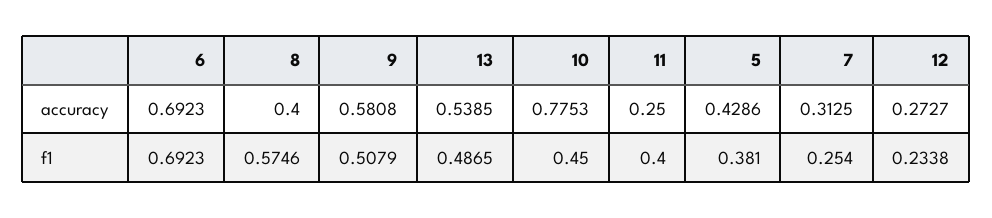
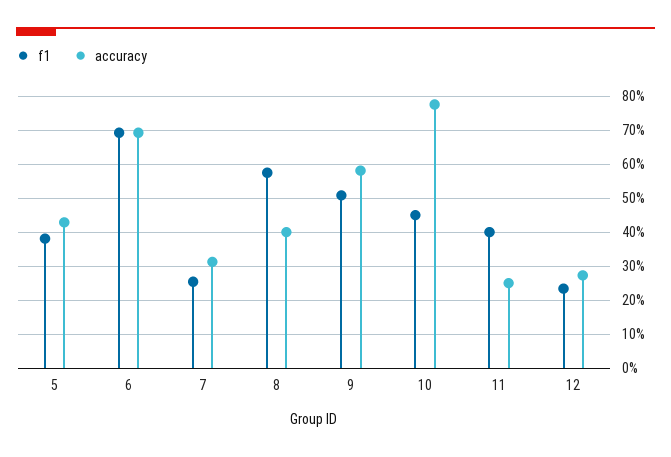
accuracy, 13: 0.5385 -> none
f1, 13: 0.4865 -> none

